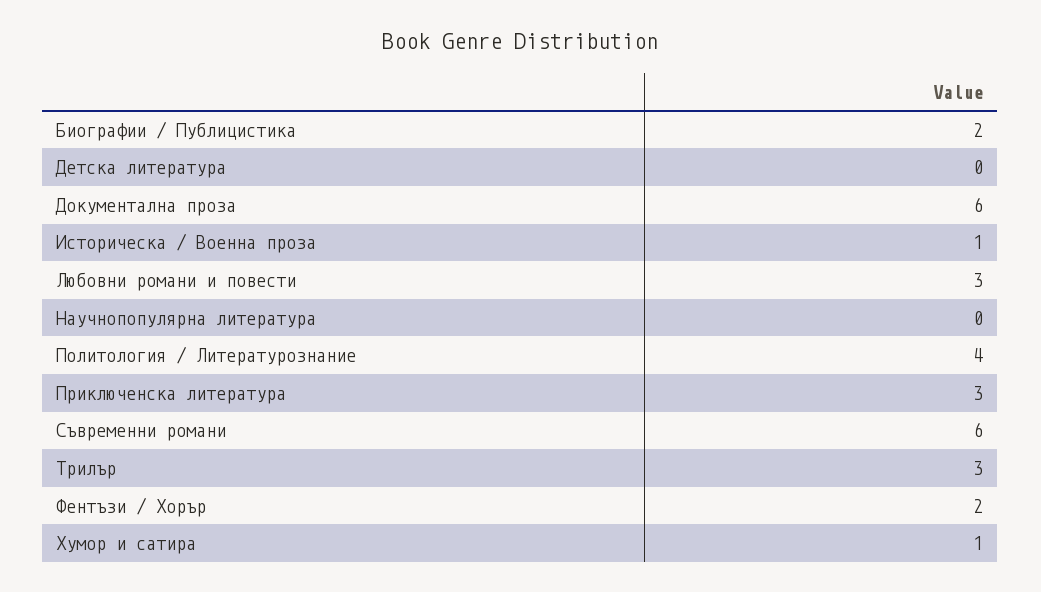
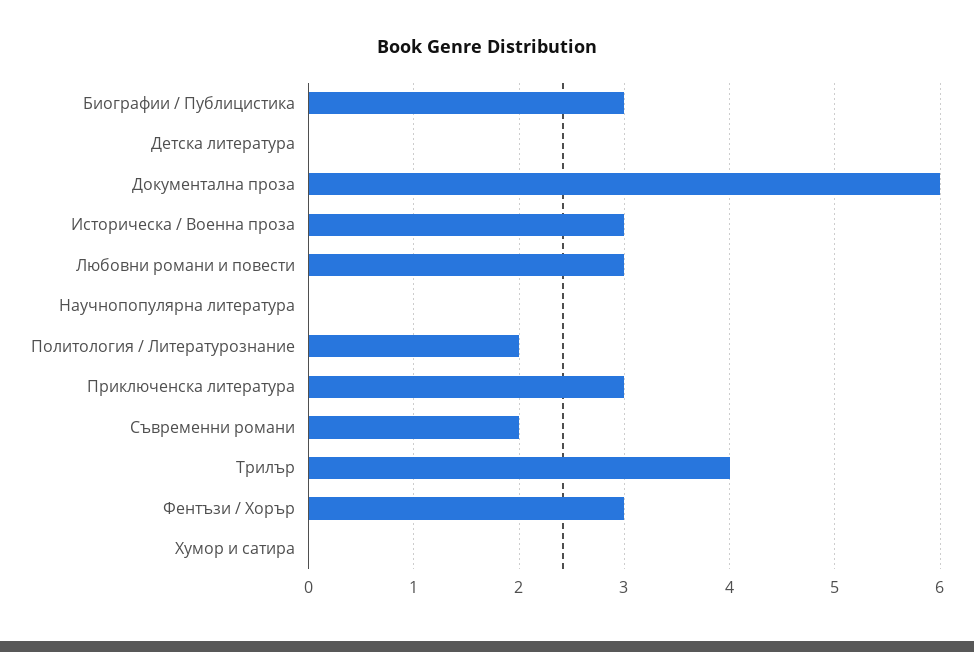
Биографии / Публицистика: 2 -> 3
Историческа / Военна проза: 1 -> 3
Политология / Литературознание: 4 -> 2
Съвременни романи: 6 -> 2
Трилър: 3 -> 4
Фентъзи / Хорър: 2 -> 3
Хумор и сатира: 1 -> 0

